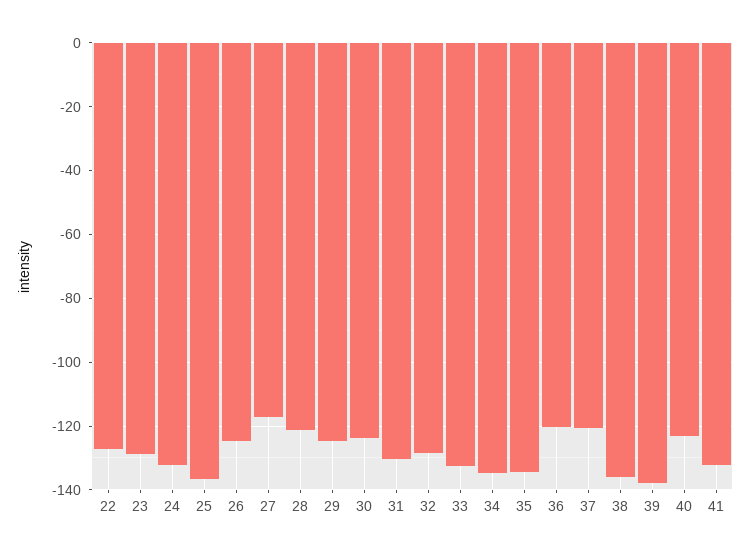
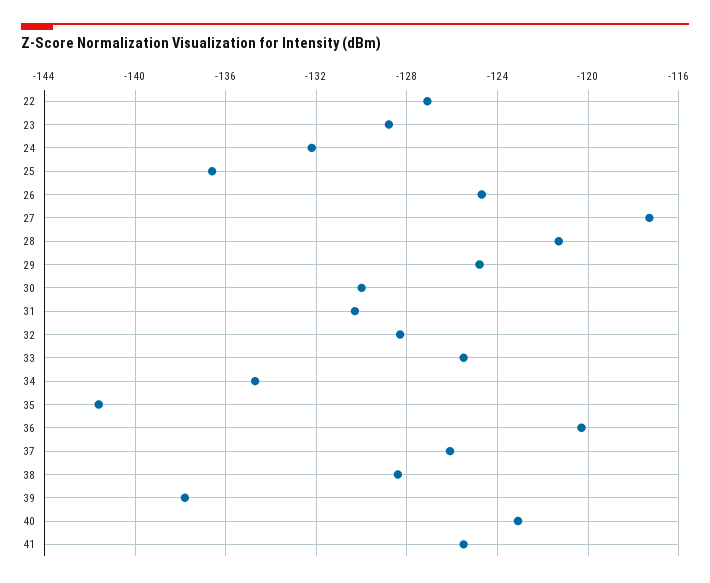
30: -124 -> -130
33: -132 -> -125.5
35: -134 -> -141.5
37: -120 -> -126
38: -136 -> -128.5
41: -132 -> -125.5

